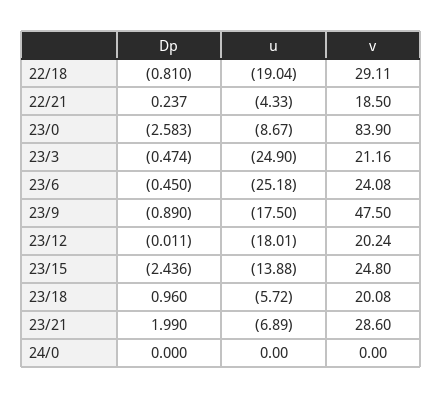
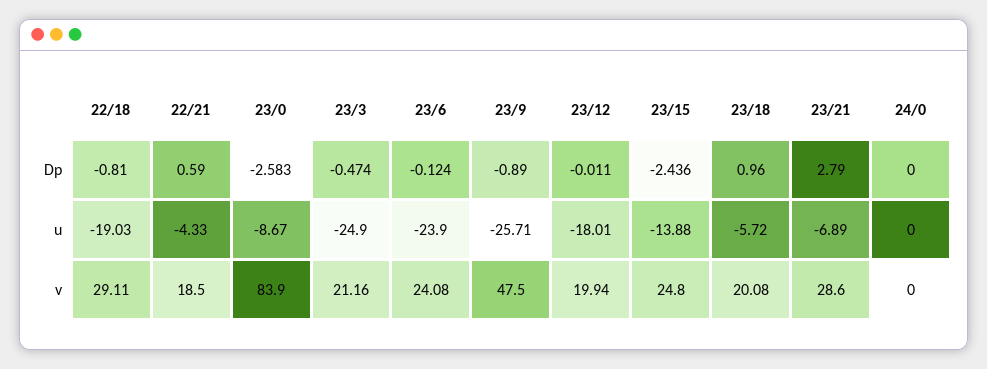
u, 22/18: -19.04 -> -19.03
Dp, 22/21: 0.237 -> 0.59
Dp, 23/6: -0.45 -> -0.124
u, 23/6: -25.18 -> -23.9
u, 23/9: -17.5 -> -25.71
v, 23/12: 20.24 -> 19.94
Dp, 23/21: 1.99 -> 2.79

